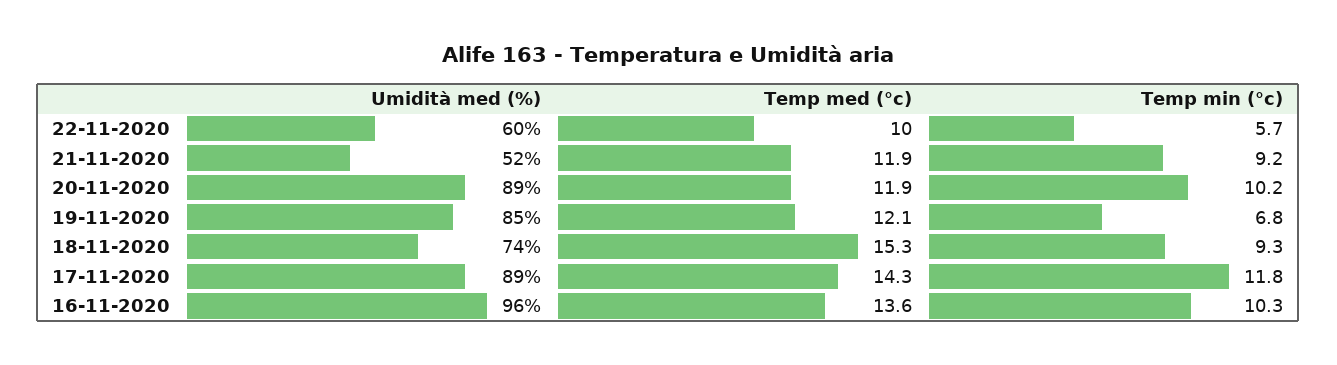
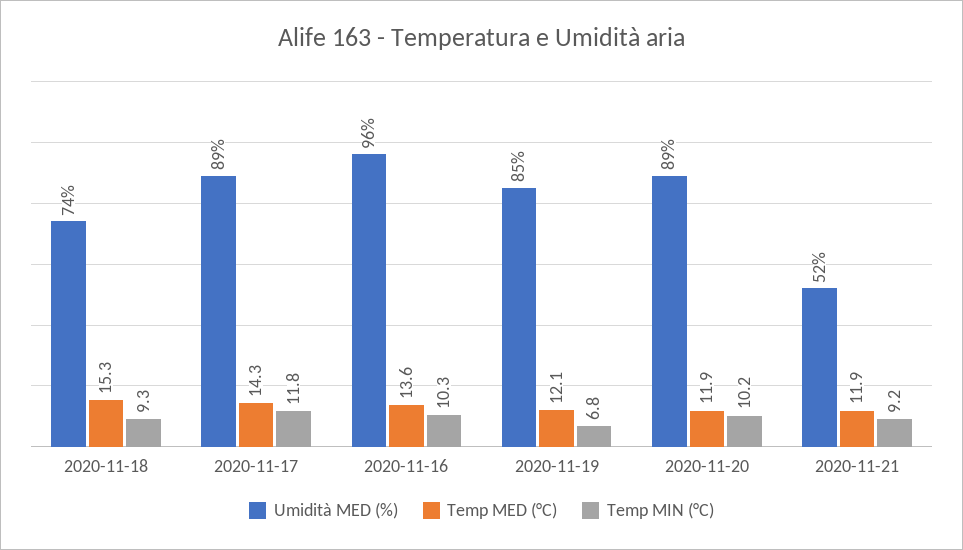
Umidità med (%), 22-11-2020: 60 -> none
Temp med (°c), 22-11-2020: 10 -> none
Temp min (°c), 22-11-2020: 5.7 -> none

